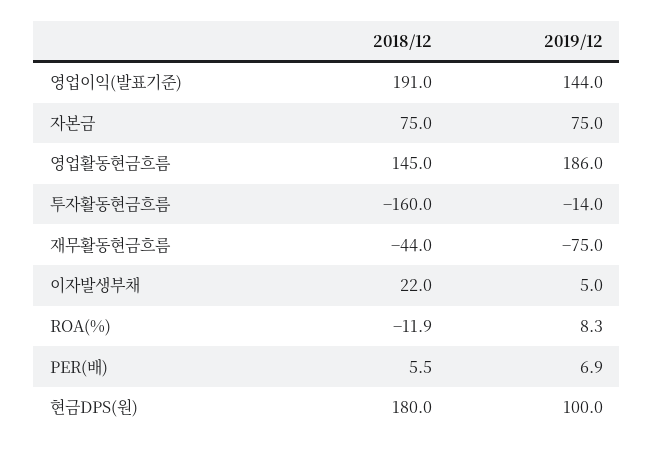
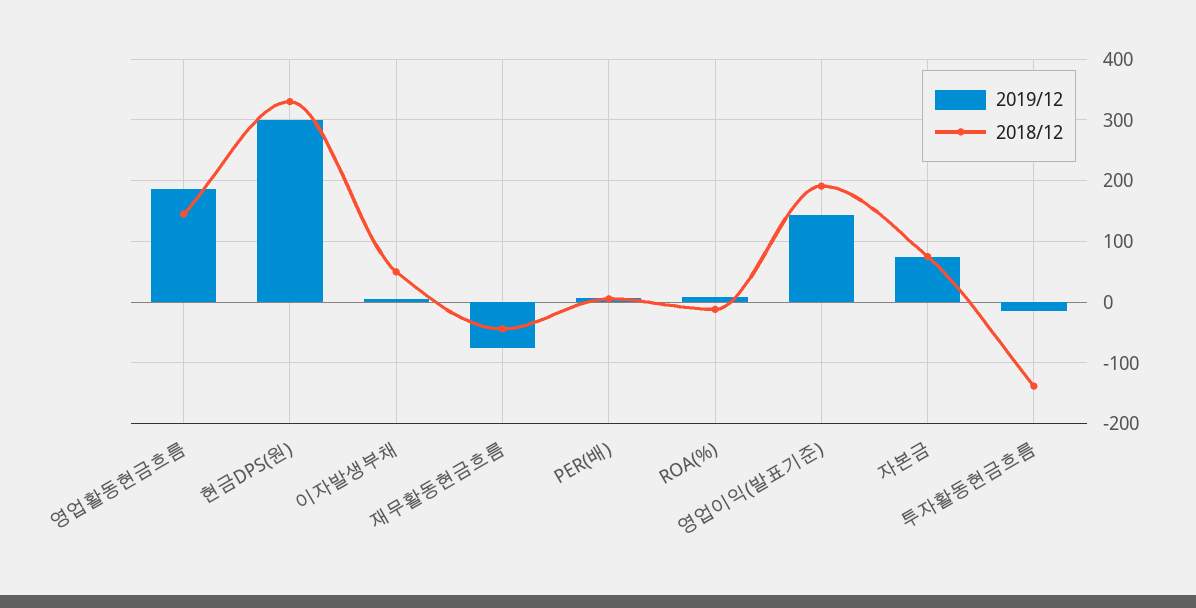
2018/12, 투자활동현금흐름: -160 -> -140
2018/12, 이자발생부채: 22 -> 50
2018/12, 현금DPS(원): 180 -> 330
2019/12, 현금DPS(원): 100 -> 300

